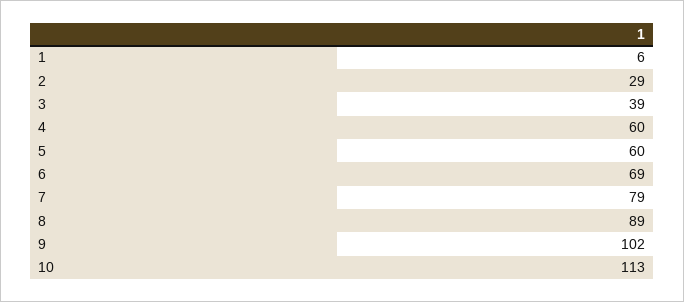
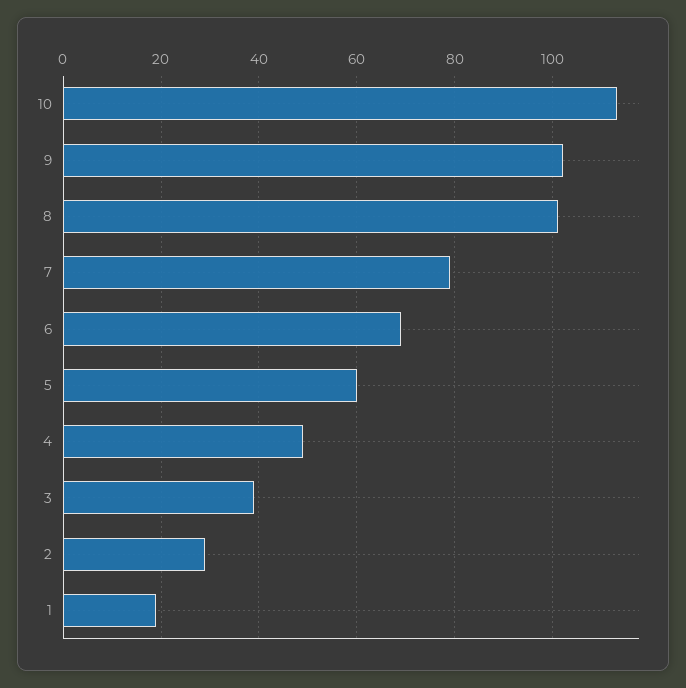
1: 6 -> 20
4: 60 -> 50
8: 89 -> 100

